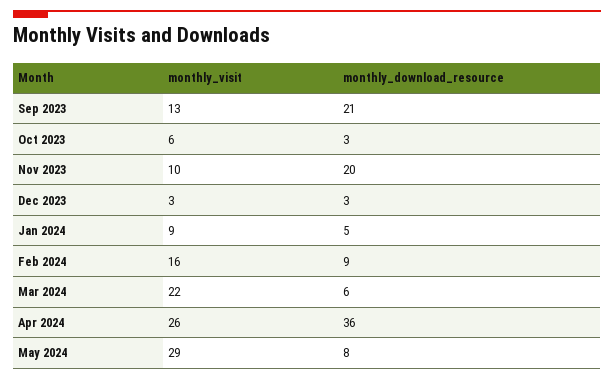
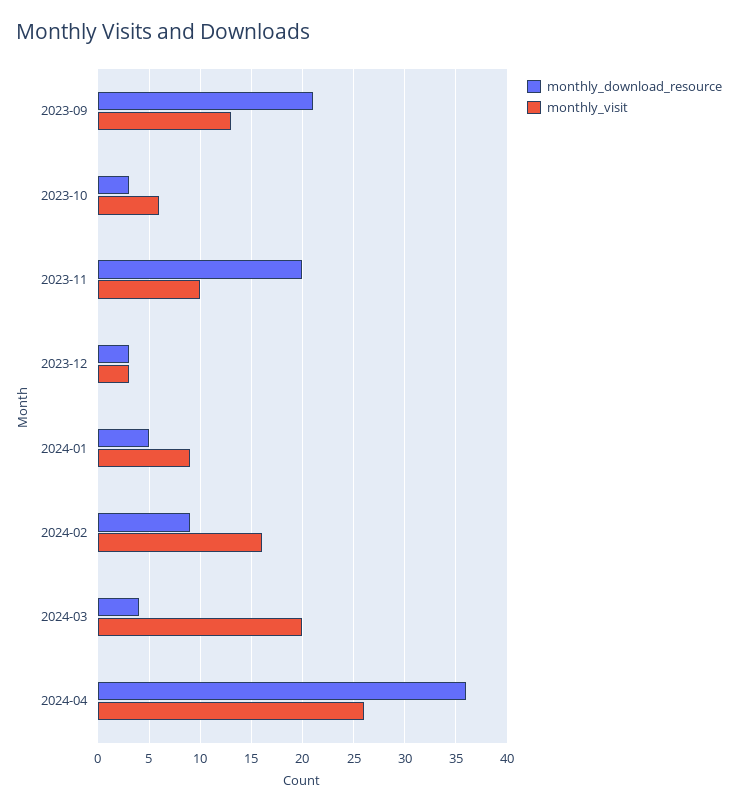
monthly_visit, Mar 2024: 22 -> 20
monthly_download_resource, Mar 2024: 6 -> 4
monthly_visit, May 2024: 29 -> none
monthly_download_resource, May 2024: 8 -> none

